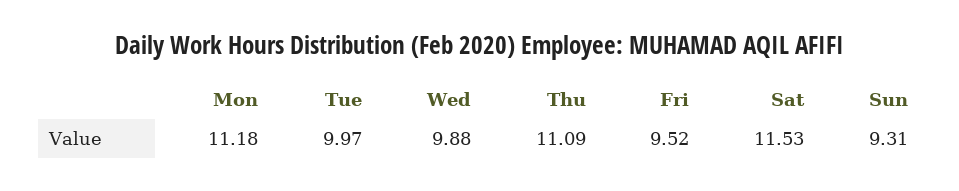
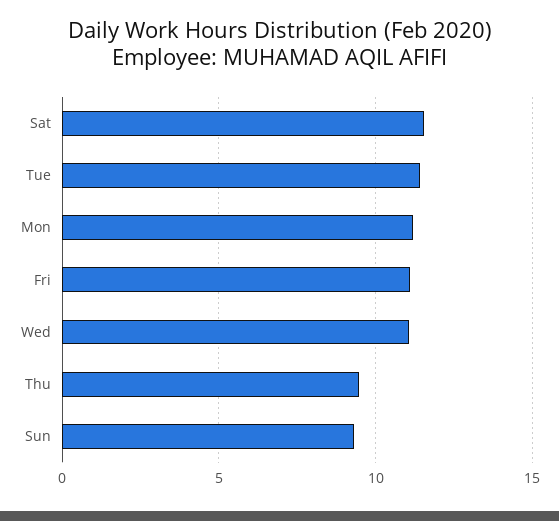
Tue: 9.97 -> 11.5
Wed: 9.88 -> 11
Thu: 11.09 -> 9.5
Fri: 9.52 -> 11

